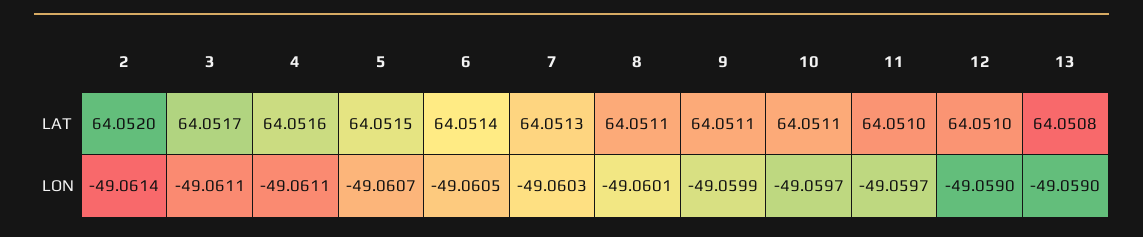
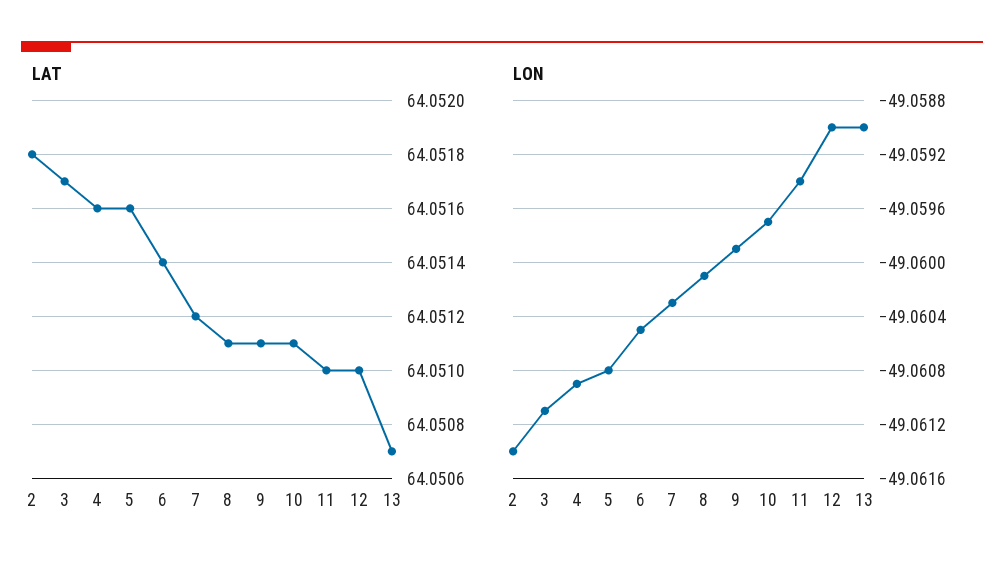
LAT, 2: 64.052 -> 64.0518
LAT, 5: 64.0515 -> 64.0516
LAT, 7: 64.0513 -> 64.0512
LAT, 13: 64.0508 -> 64.0507
LON, 4: -49.0611 -> -49.0609
LON, 5: -49.0607 -> -49.0608
LON, 11: -49.0597 -> -49.0594

